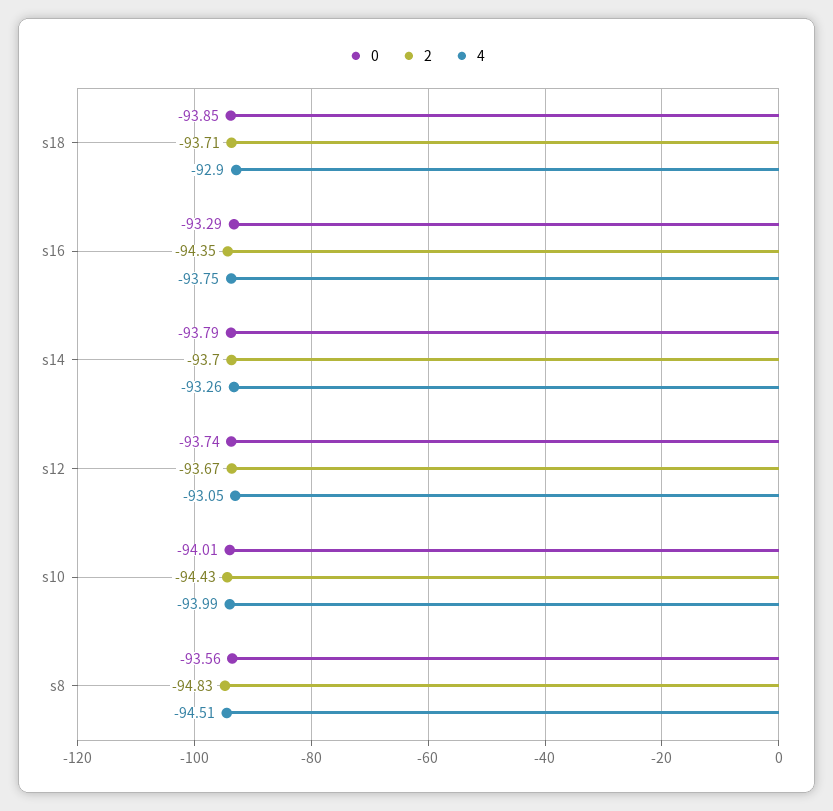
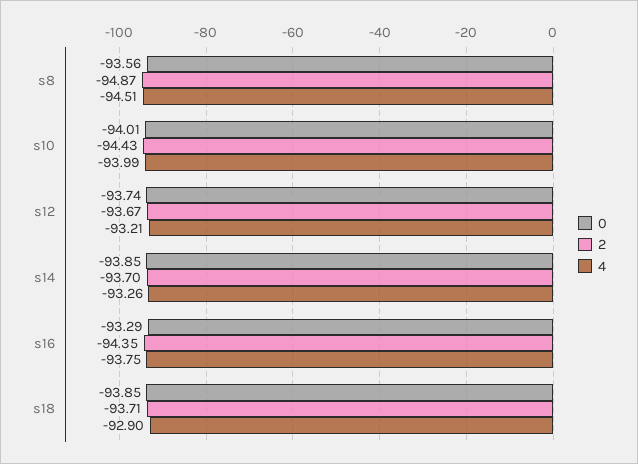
0, s14: -93.79 -> -93.85
4, s12: -93.05 -> -93.21
2, s8: -94.83 -> -94.87

